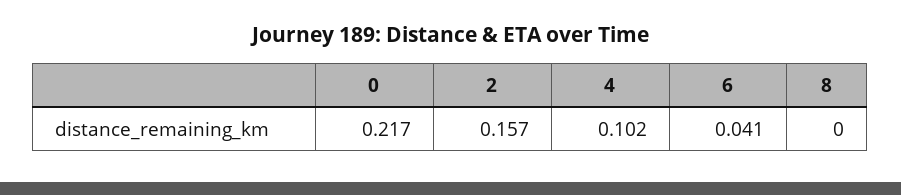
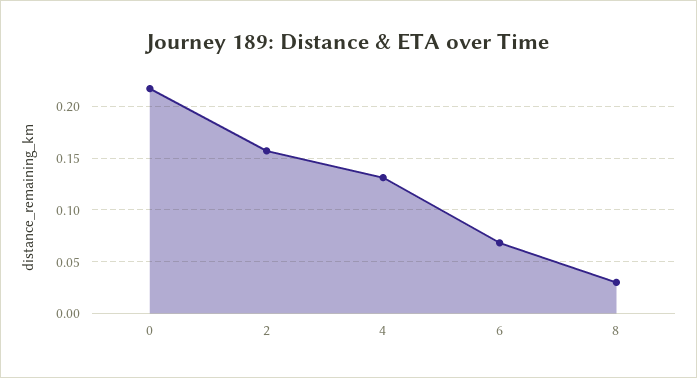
4: 0.102 -> 0.13
6: 0.041 -> 0.07
8: 0 -> 0.03

